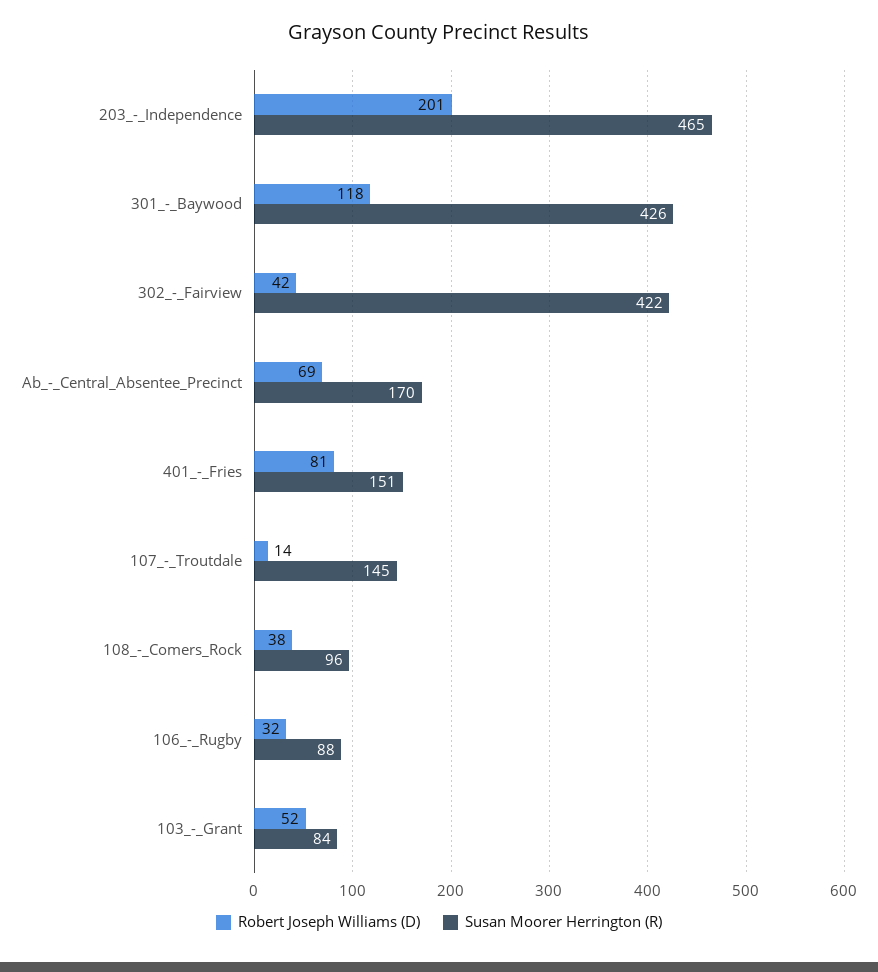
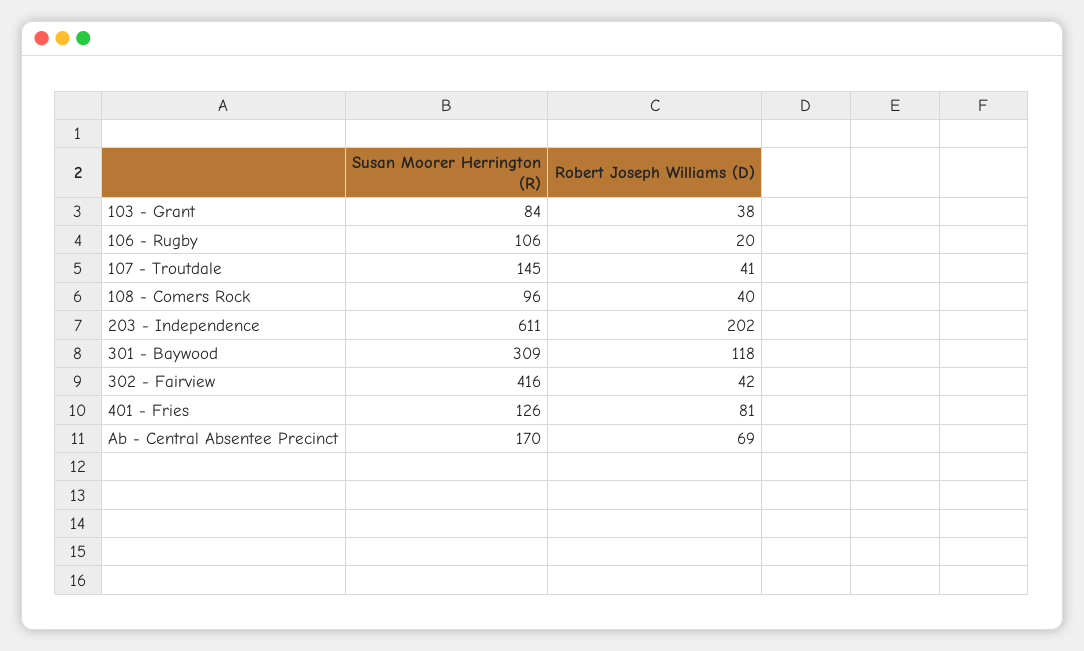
Robert Joseph Williams (D), 203_-_Independence: 201 -> 202
Susan Moorer Herrington (R), 203_-_Independence: 465 -> 611
Susan Moorer Herrington (R), 301_-_Baywood: 426 -> 309
Susan Moorer Herrington (R), 302_-_Fairview: 422 -> 416
Susan Moorer Herrington (R), 401_-_Fries: 151 -> 126
Robert Joseph Williams (D), 107_-_Troutdale: 14 -> 41
Robert Joseph Williams (D), 108_-_Comers_Rock: 38 -> 40
Robert Joseph Williams (D), 106_-_Rugby: 32 -> 20
Susan Moorer Herrington (R), 106_-_Rugby: 88 -> 106
Robert Joseph Williams (D), 103_-_Grant: 52 -> 38

